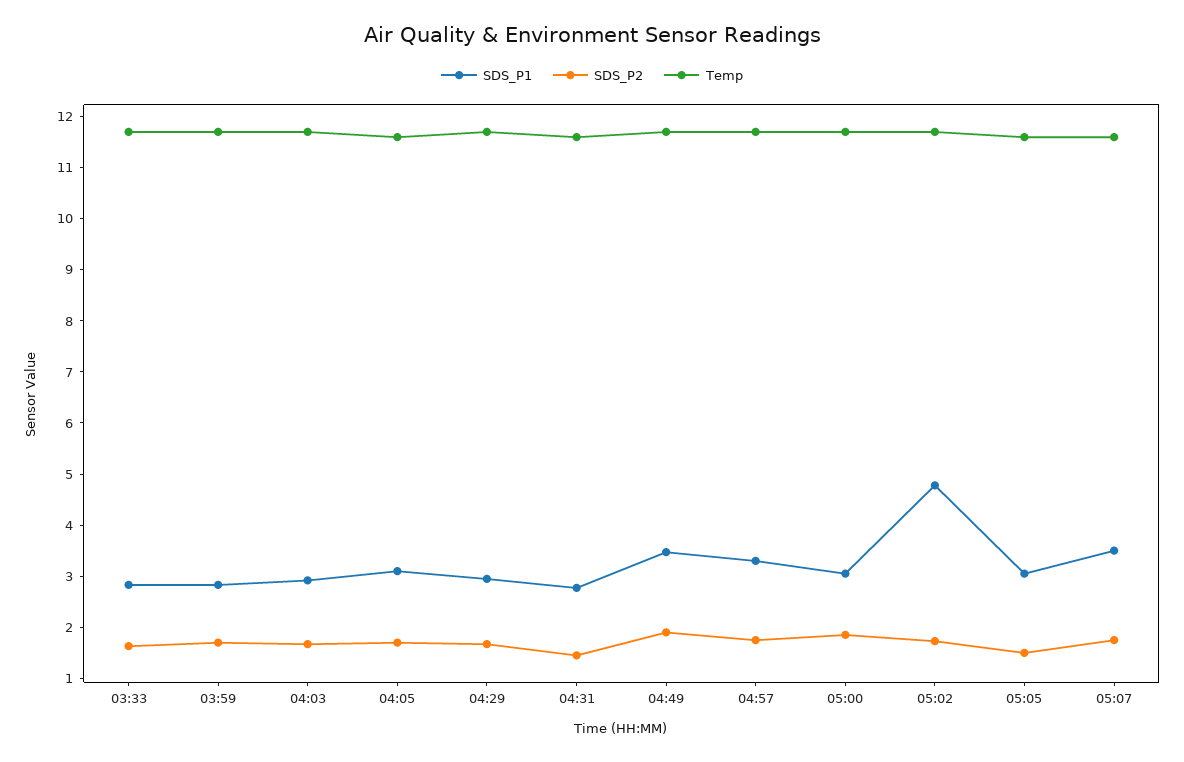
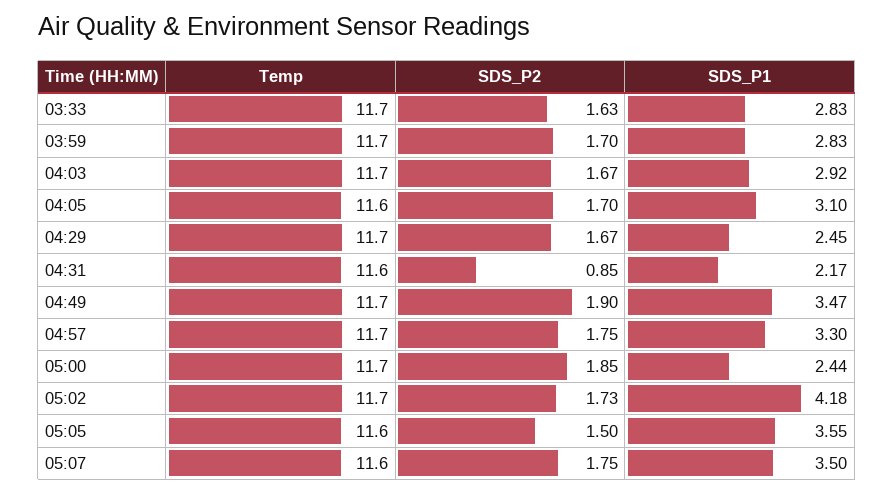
SDS_P1, 04:29: 3 -> 2.45
SDS_P1, 04:31: 2.8 -> 2.17
SDS_P2, 04:31: 1.4 -> 0.85
SDS_P1, 05:00: 3 -> 2.44
SDS_P1, 05:02: 4.8 -> 4.18
SDS_P1, 05:05: 3 -> 3.55

